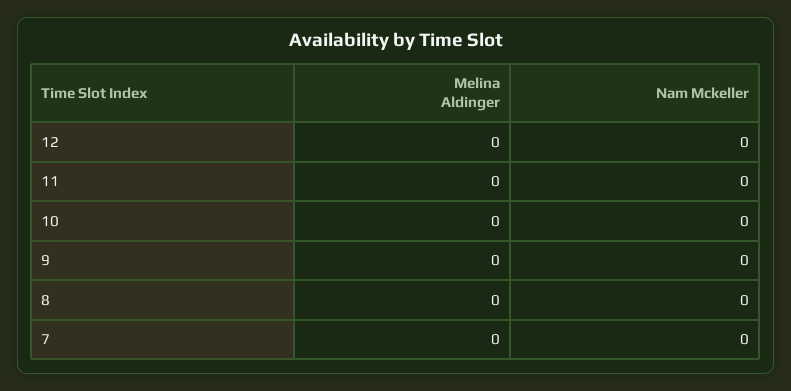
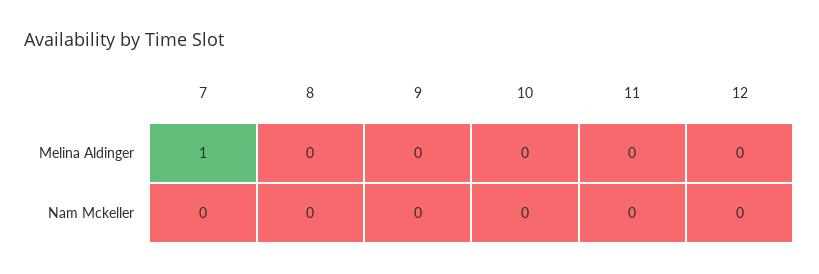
Melina Aldinger, 7: 0 -> 1

